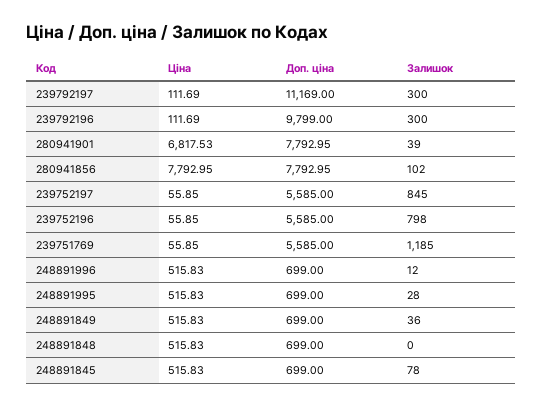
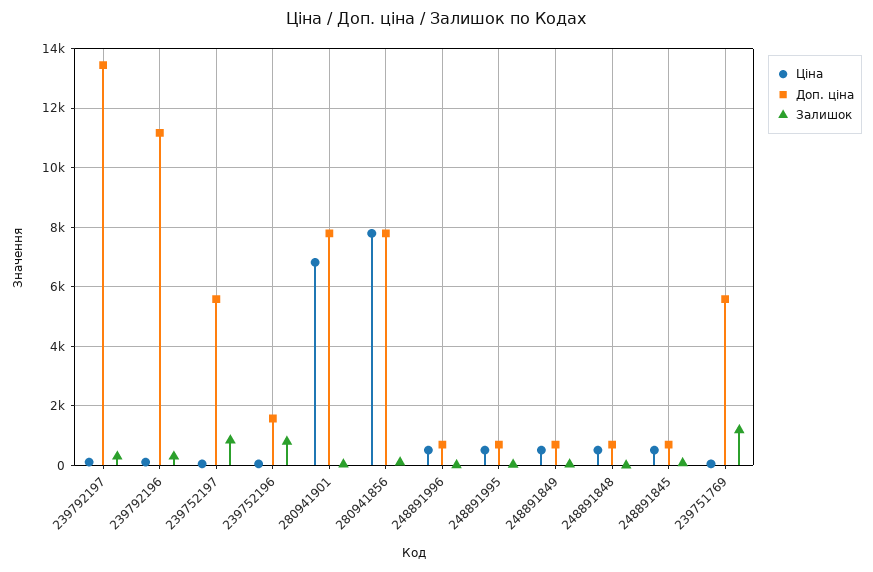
Доп. ціна, 239792197: 11169 -> 13500
Доп. ціна, 239792196: 9799 -> 11250
Доп. ціна, 239752196: 5585 -> 1500

